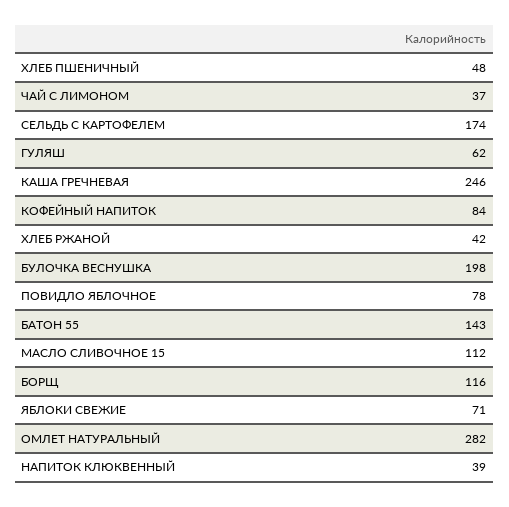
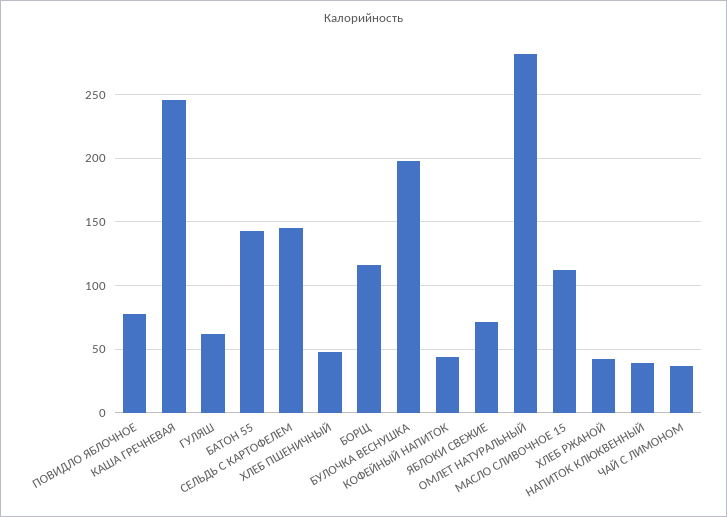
СЕЛЬДЬ С КАРТОФЕЛЕМ: 174 -> 145
КОФЕЙНЫЙ НАПИТОК: 84 -> 45

